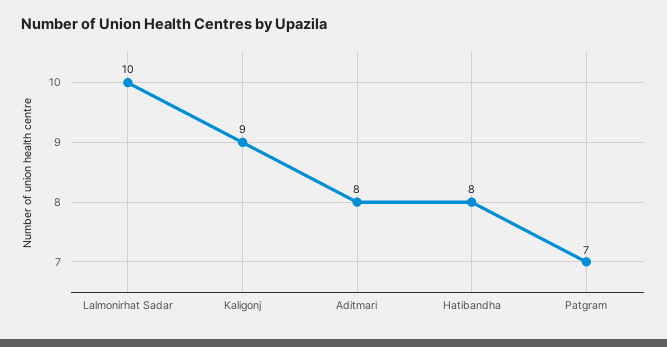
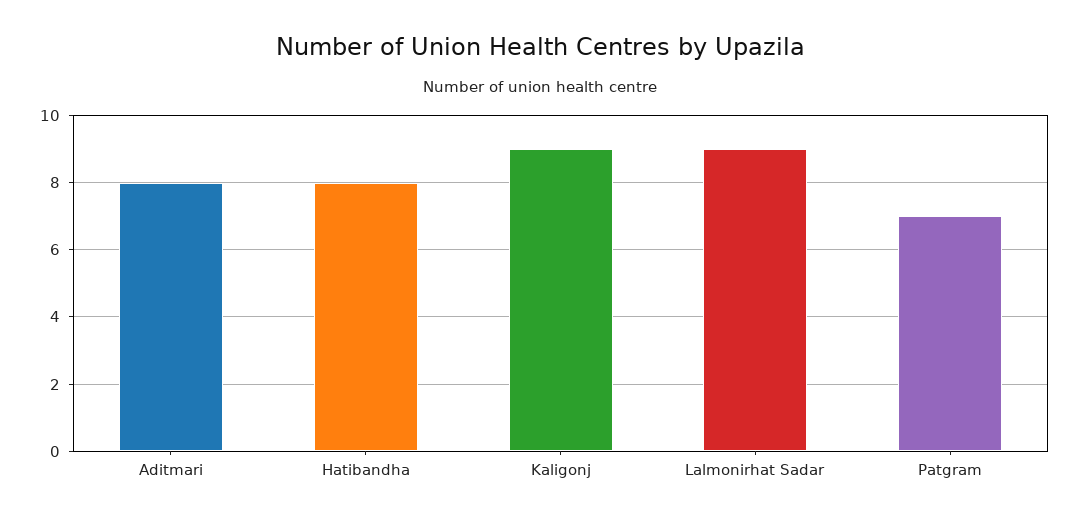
Lalmonirhat Sadar: 10 -> 9

